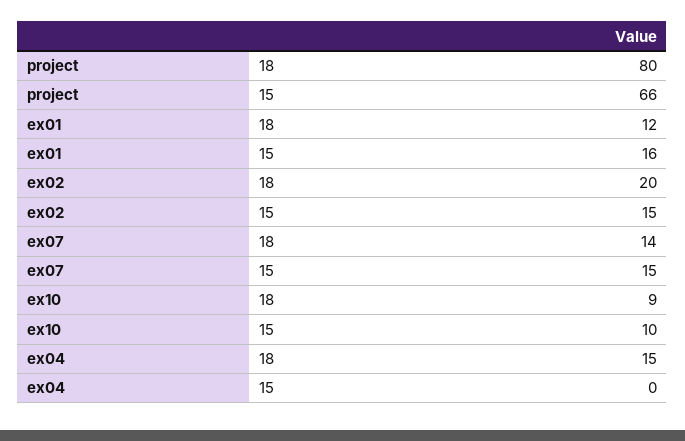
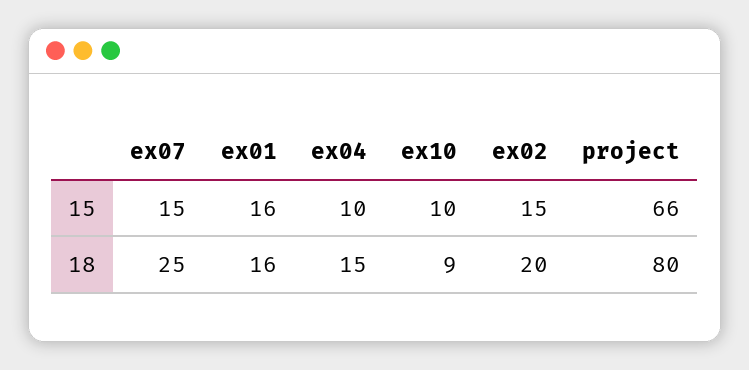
ex01, 18: 12 -> 16
ex07, 18: 14 -> 25
ex04, 15: 0 -> 10

